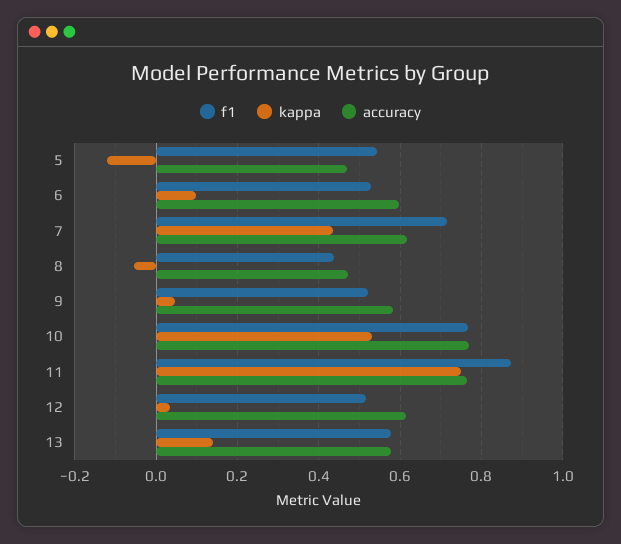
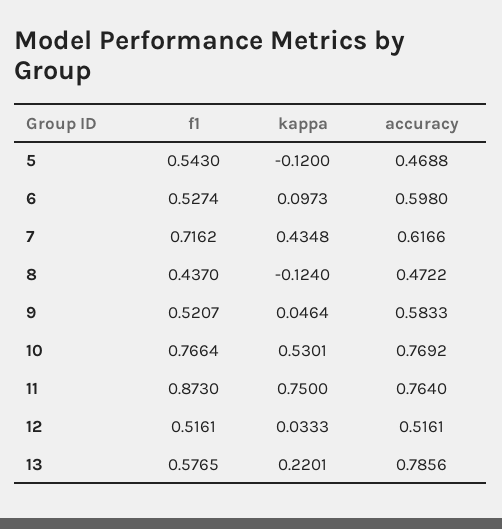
kappa, 8: -0.06 -> -0.124
accuracy, 12: 0.62 -> 0.5161
kappa, 13: 0.14 -> 0.2201
accuracy, 13: 0.58 -> 0.7856

